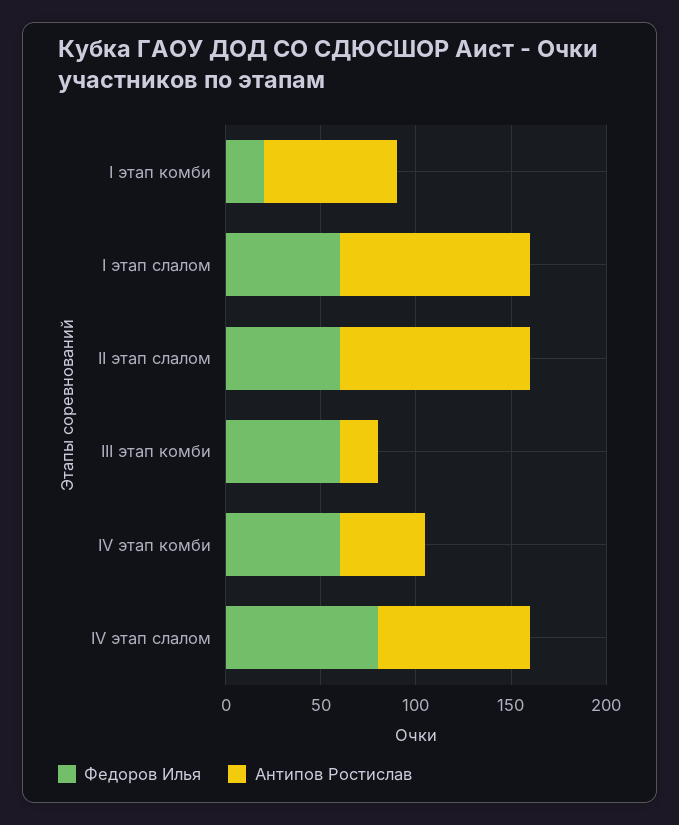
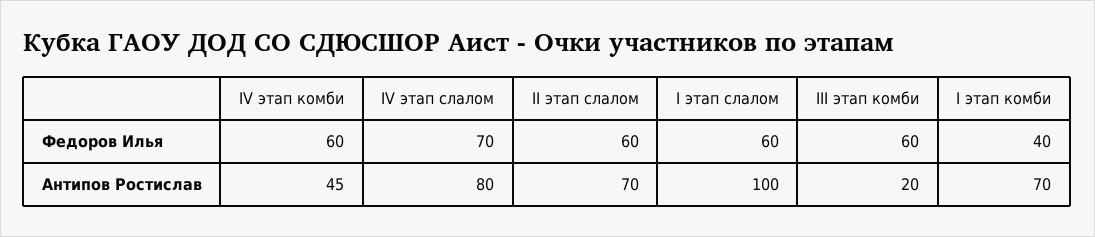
Федоров Илья, I этап комби: 20 -> 40
Антипов Ростислав, II этап слалом: 100 -> 70
Федоров Илья, IV этап слалом: 80 -> 70

